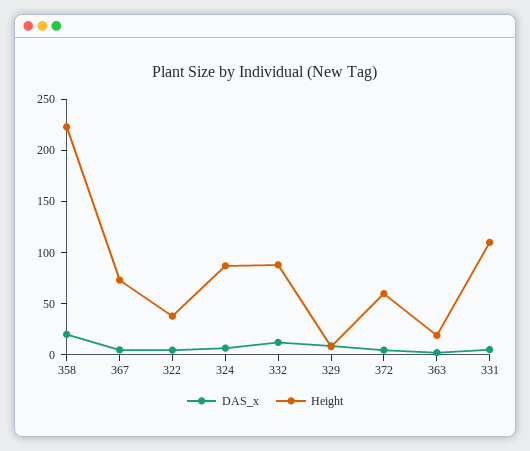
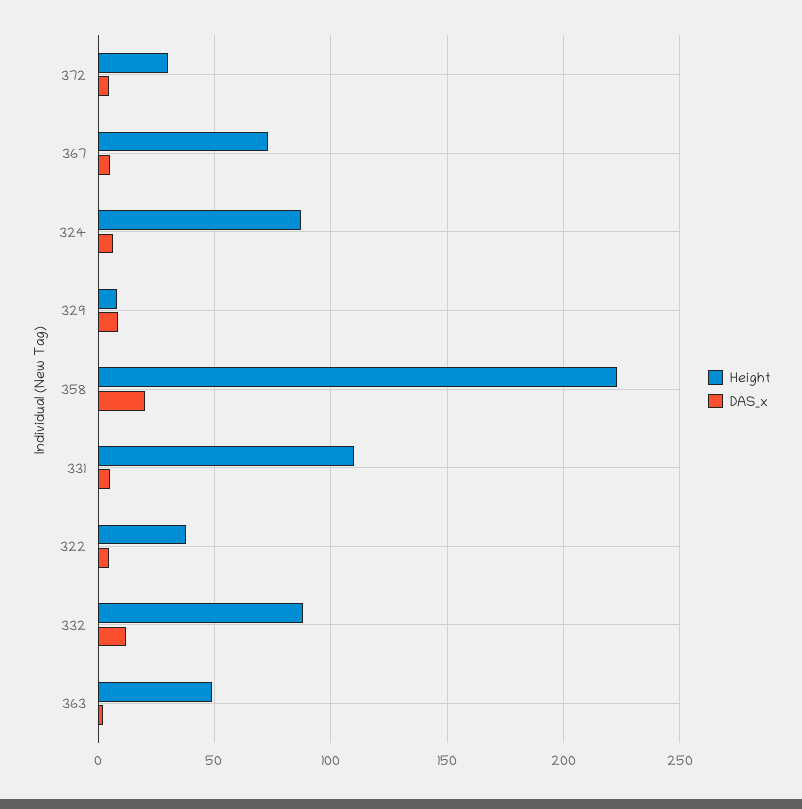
Height, 372: 60 -> 30
Height, 363: 20 -> 50

